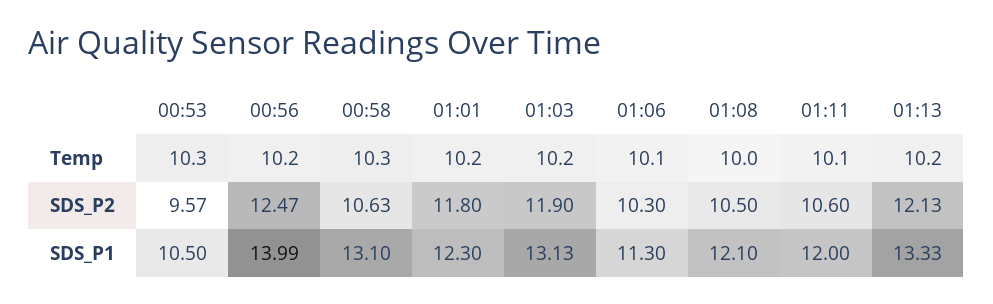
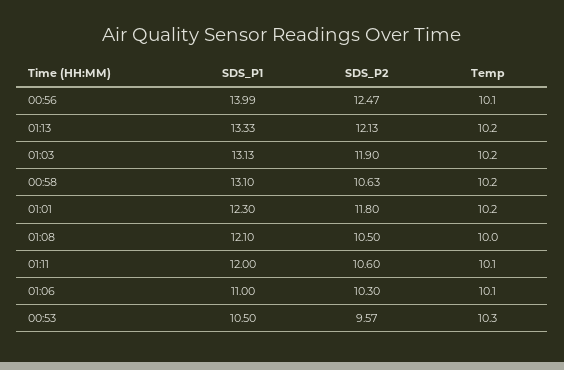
00:56, Temp: 10.2 -> 10.1
00:58, Temp: 10.3 -> 10.2
01:06, SDS_P1: 11.3 -> 11

